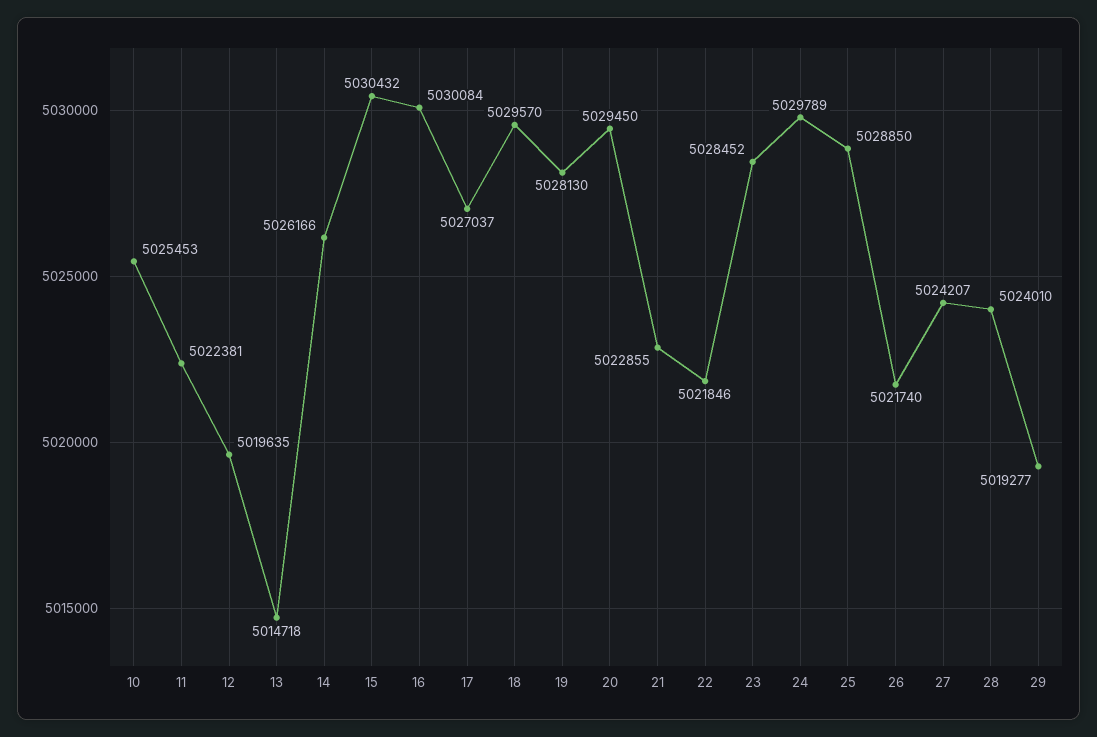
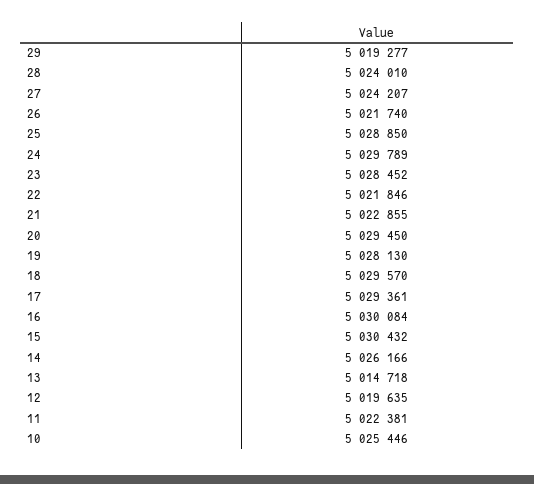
10: 5025453 -> 5025446
17: 5027037 -> 5029361

